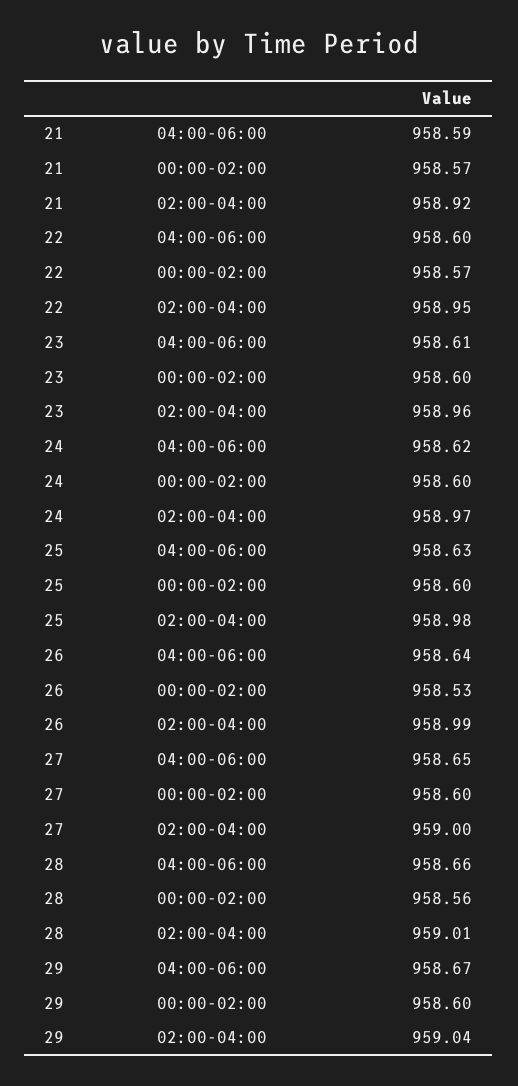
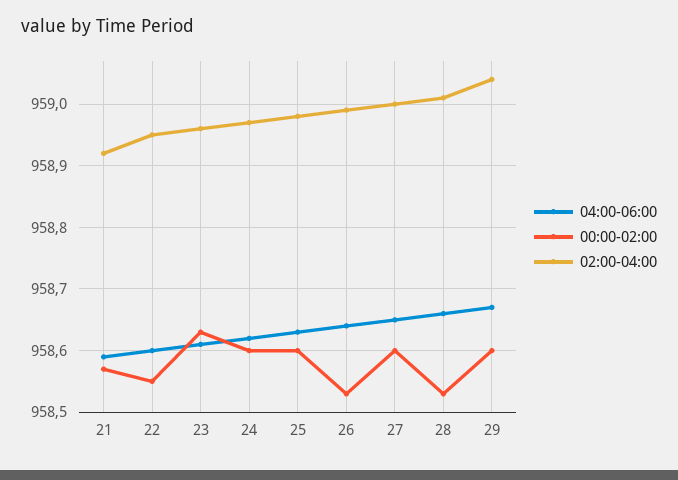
00:00-02:00, 22: 958.57 -> 958.55
00:00-02:00, 23: 958.6 -> 958.63
00:00-02:00, 28: 958.56 -> 958.53

